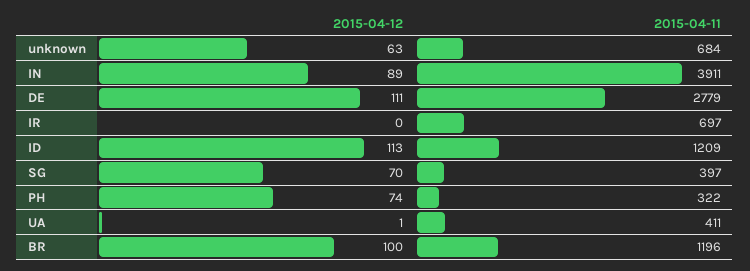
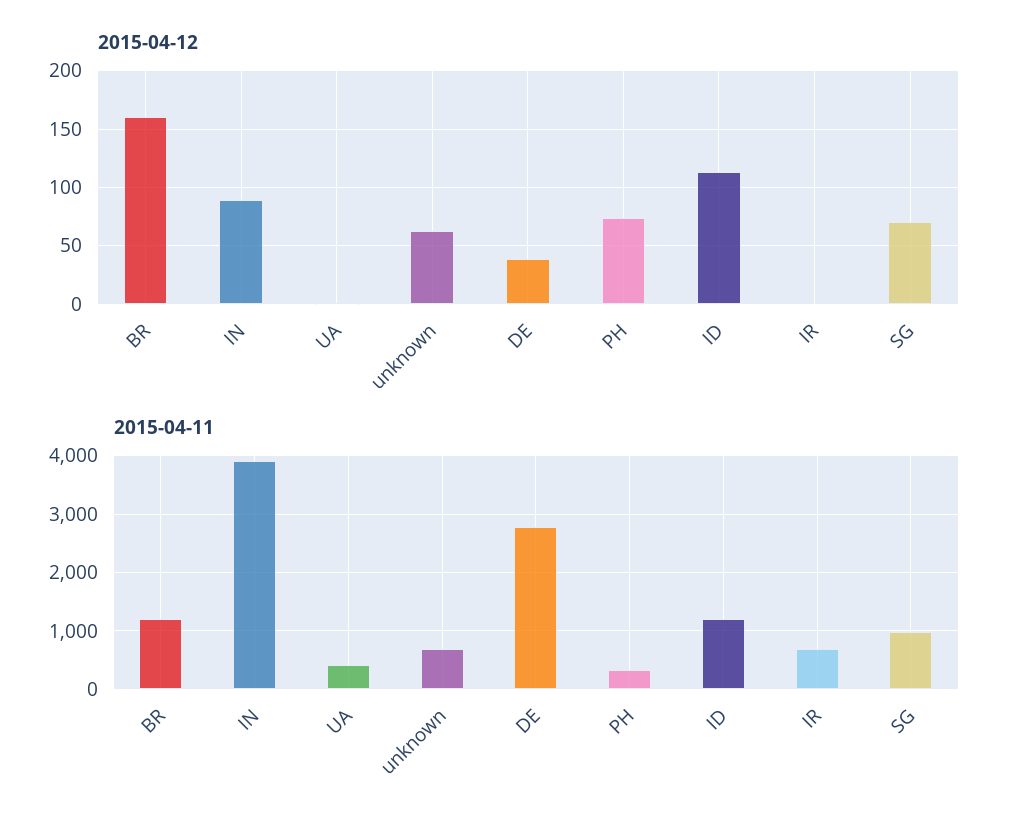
2015-04-12, DE: 111 -> 40
2015-04-11, SG: 397 -> 1000
2015-04-12, BR: 100 -> 160

